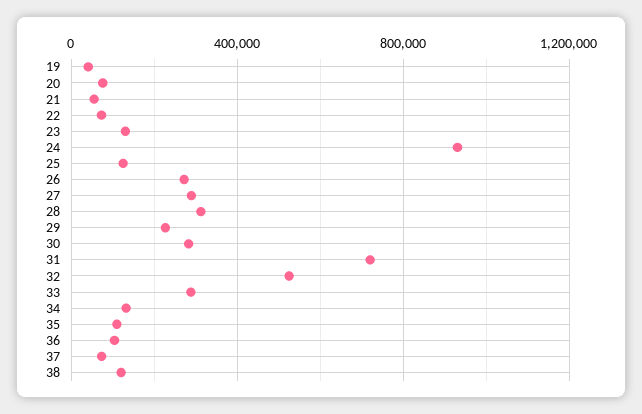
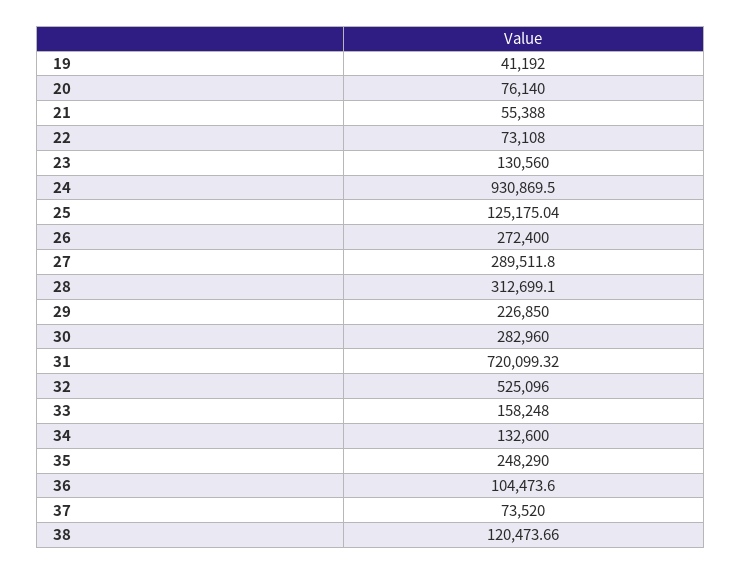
33: 300000 -> 158248
35: 100000 -> 248290

